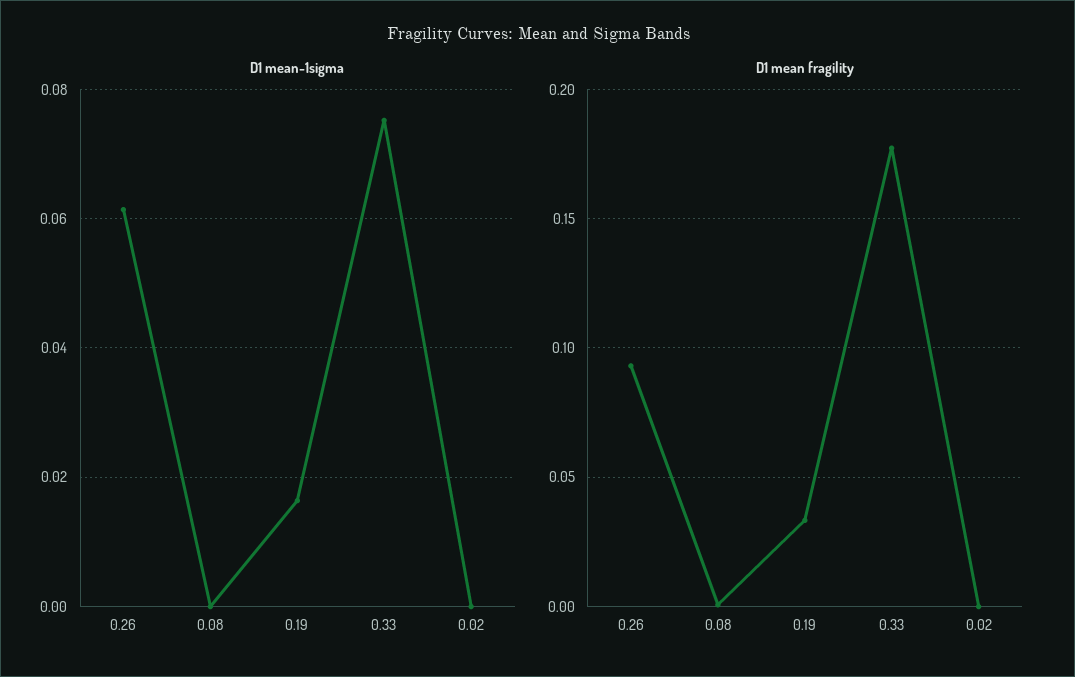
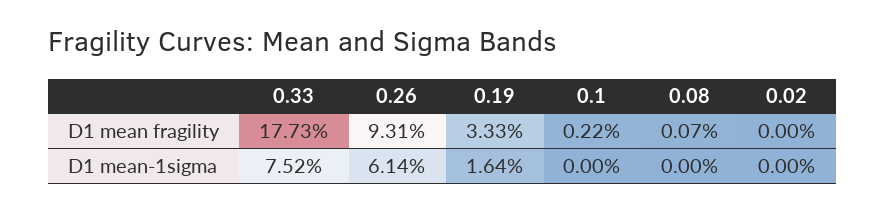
D1 mean fragility, 0.1: none -> 0.0022
D1 mean-1sigma, 0.1: none -> 0

